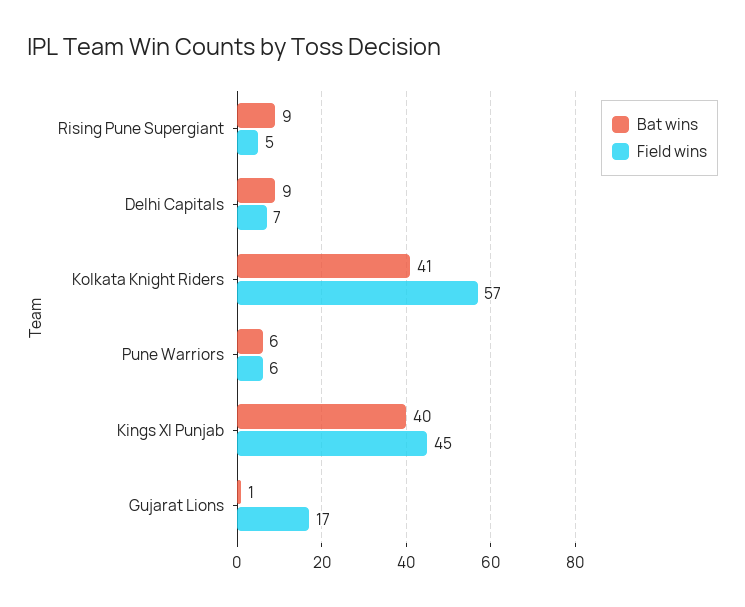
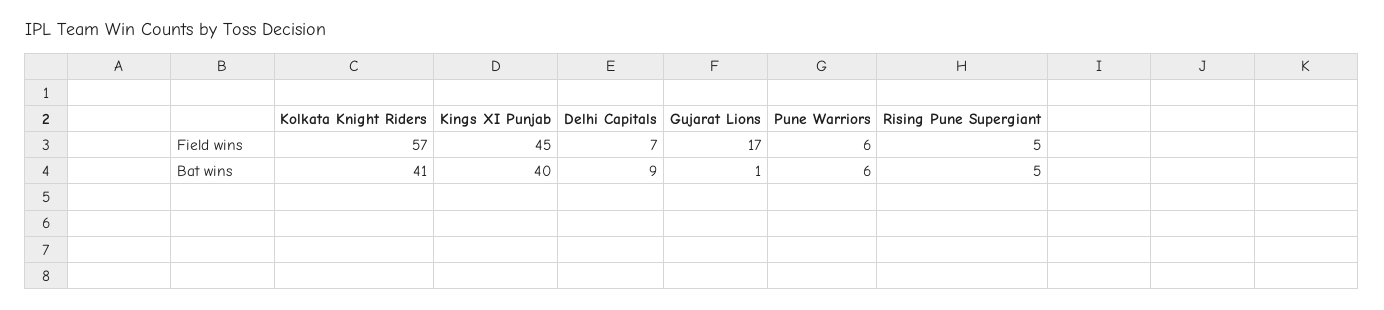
Bat wins, Rising Pune Supergiant: 9 -> 5

